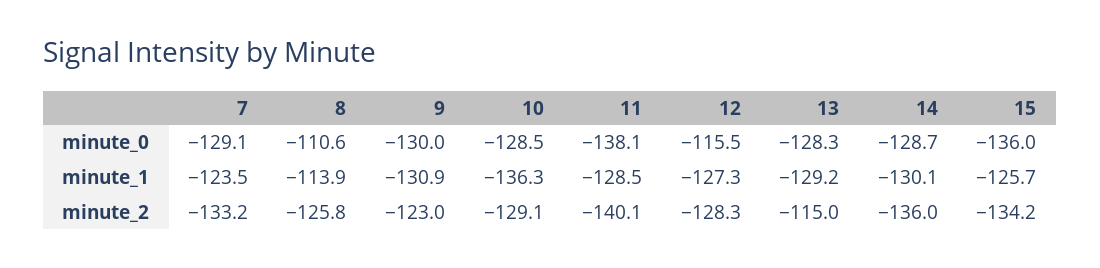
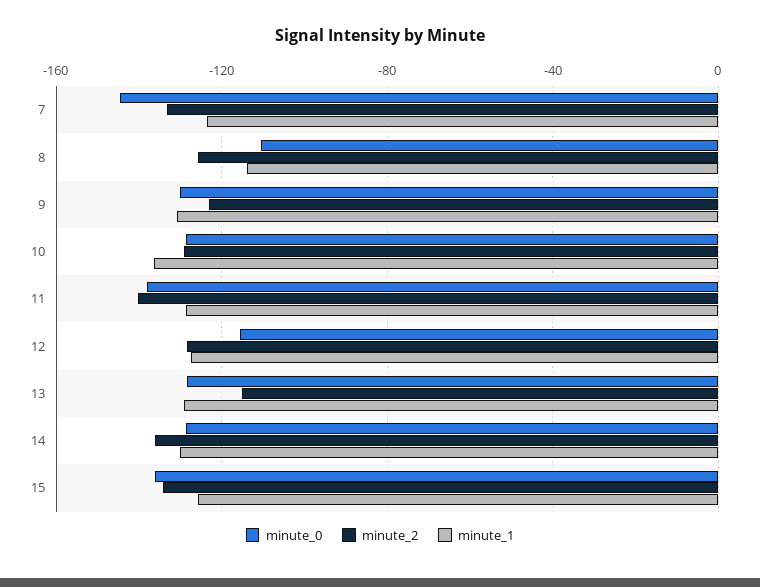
minute_0, 7: -129.1 -> -145

